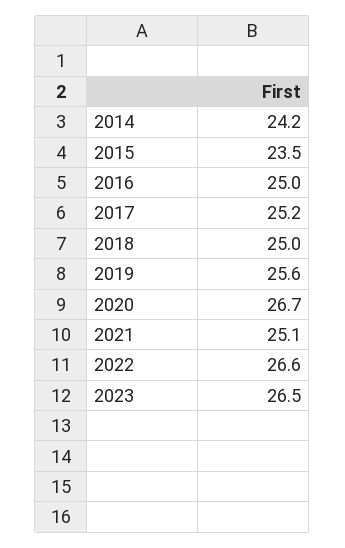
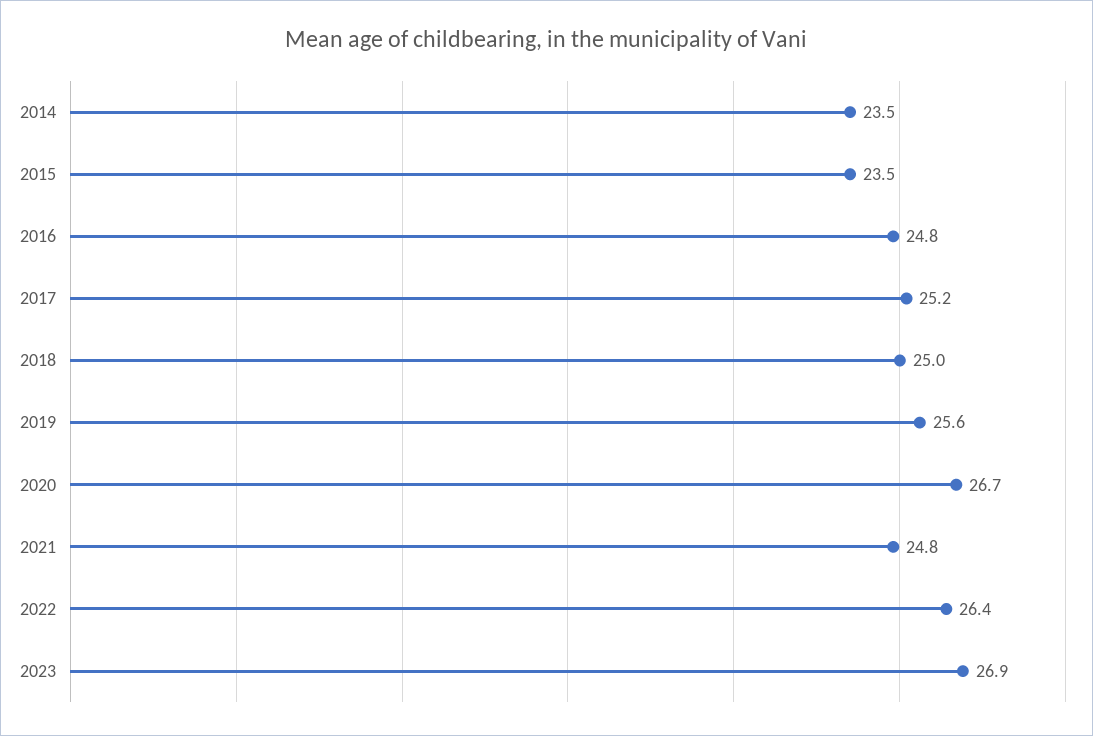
2014: 24.2 -> 23.5
2016: 25 -> 24.8
2021: 25.1 -> 24.8
2022: 26.6 -> 26.4
2023: 26.5 -> 26.9

